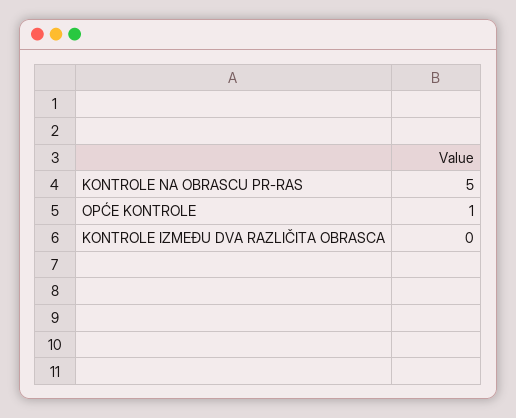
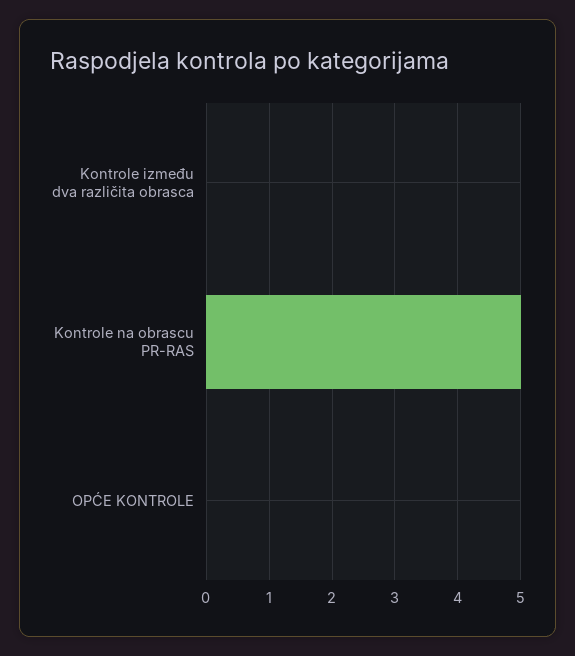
OPĆE KONTROLE: 1 -> 0

